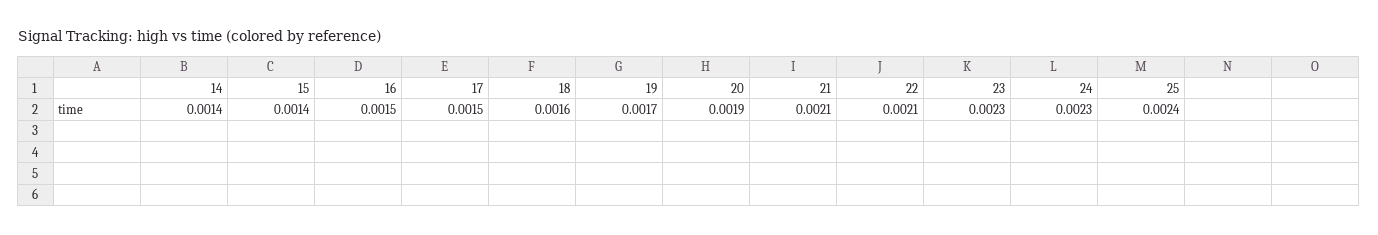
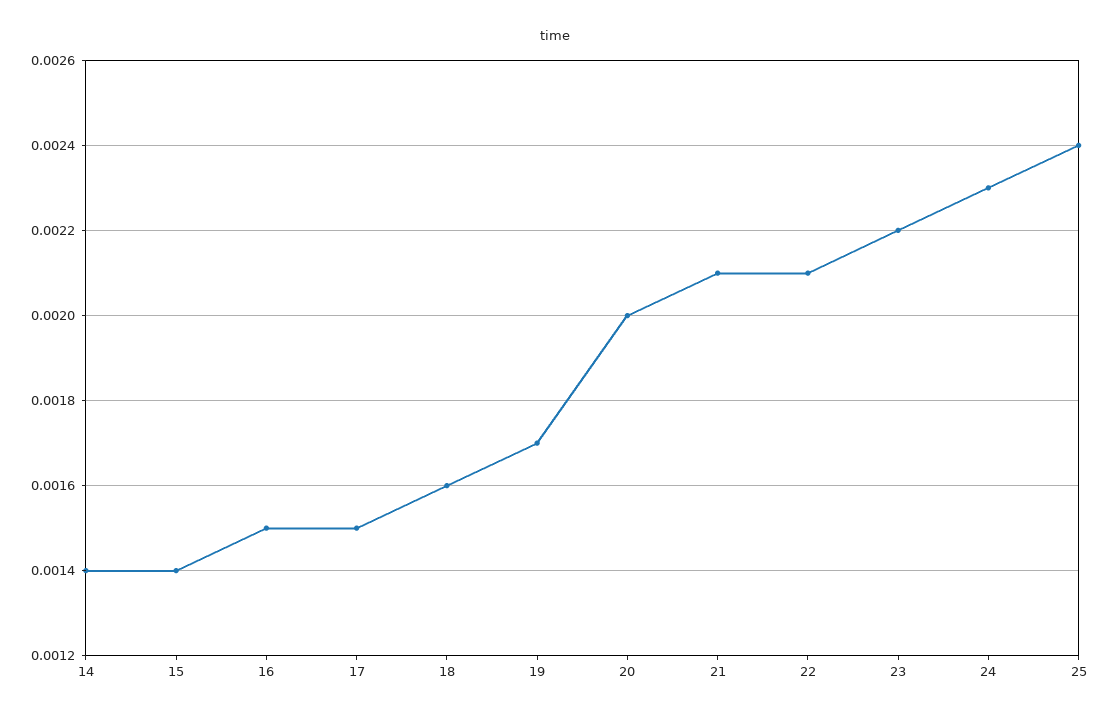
20: 0.0019 -> 0.002
23: 0.0023 -> 0.0022

